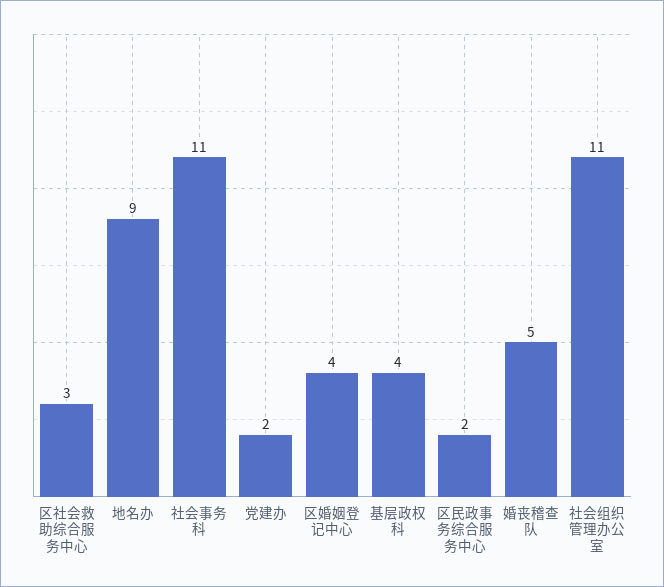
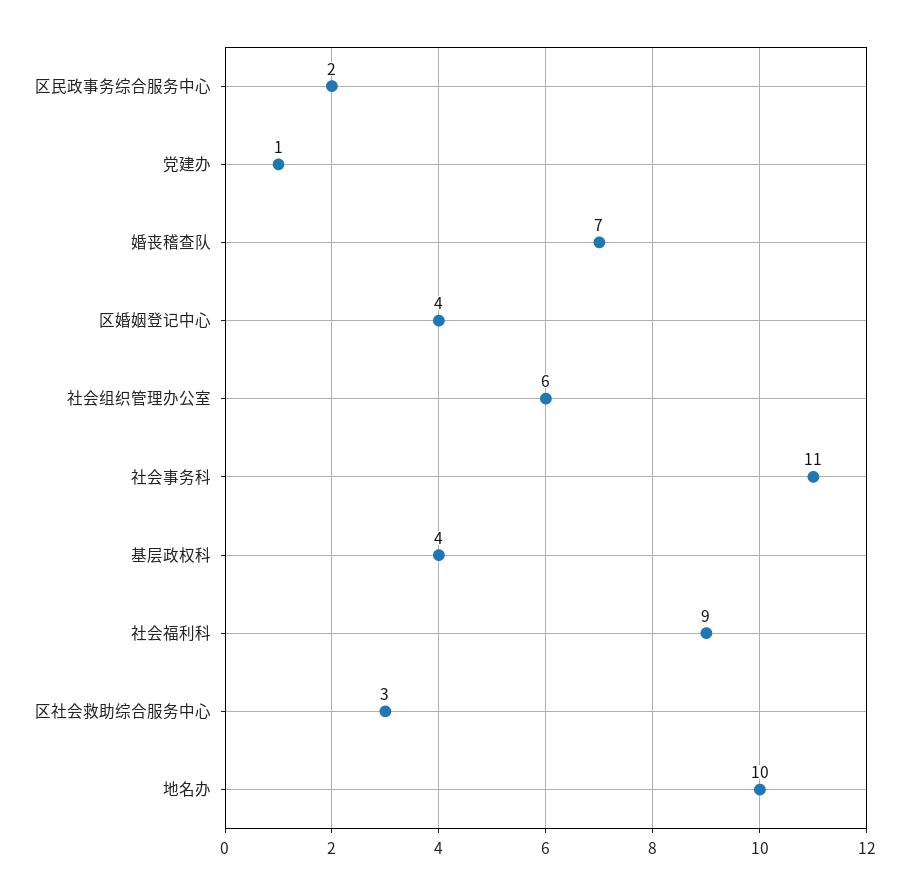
地名办: 9 -> 10
党建办: 2 -> 1
婚丧稽查队: 5 -> 7
社会组织管理办公室: 11 -> 6
社会福利科: none -> 9

